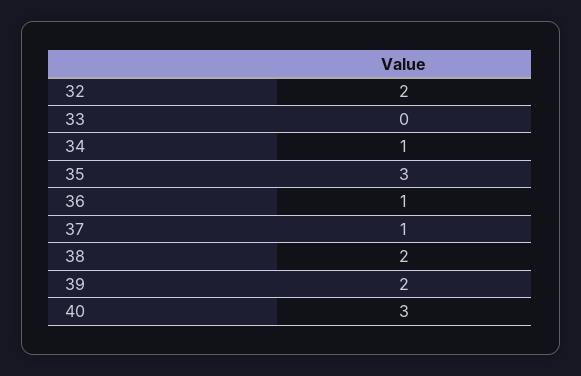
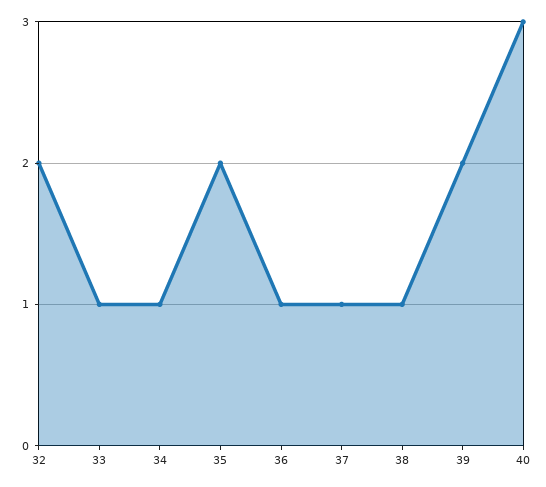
33: 0 -> 1
35: 3 -> 2
38: 2 -> 1

